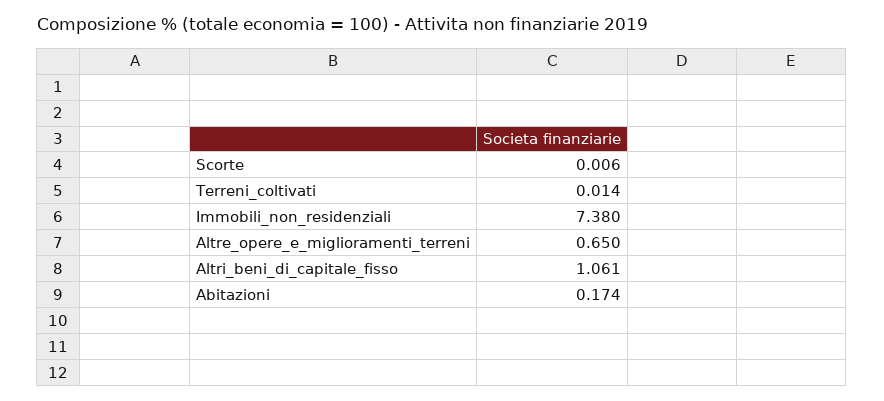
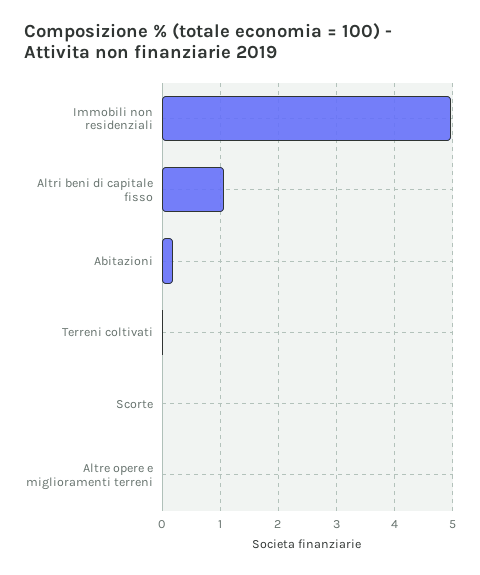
Immobili_non_residenziali: 7.38 -> 5
Altre_opere_e_miglioramenti_terreni: 0.65 -> 0

